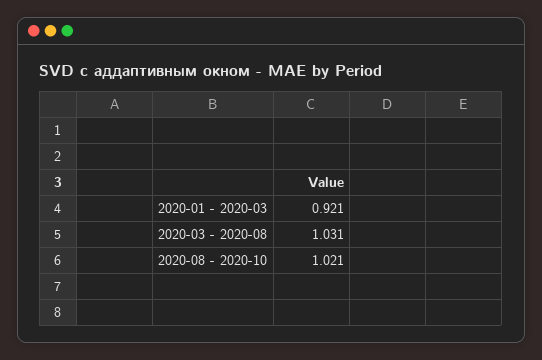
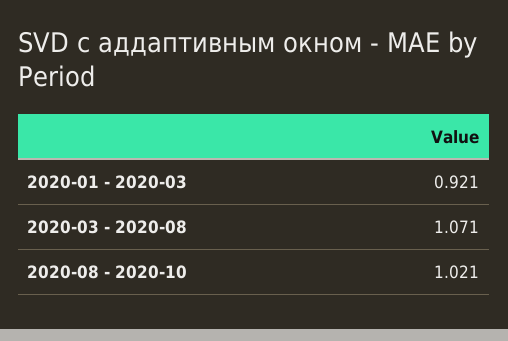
2020-03 - 2020-08: 1.031 -> 1.071

